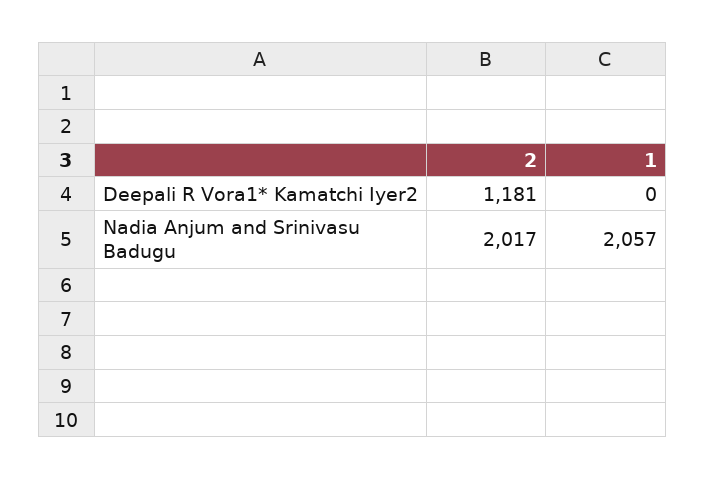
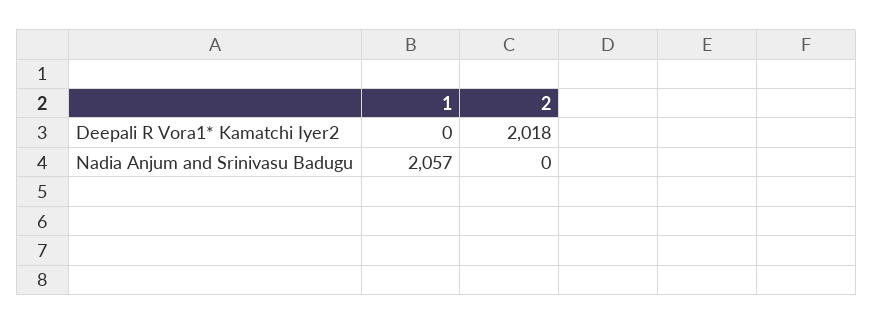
2, Deepali R Vora1* Kamatchi Iyer2: 1181 -> 2018
2, Nadia Anjum and Srinivasu Badugu: 2017 -> 0

